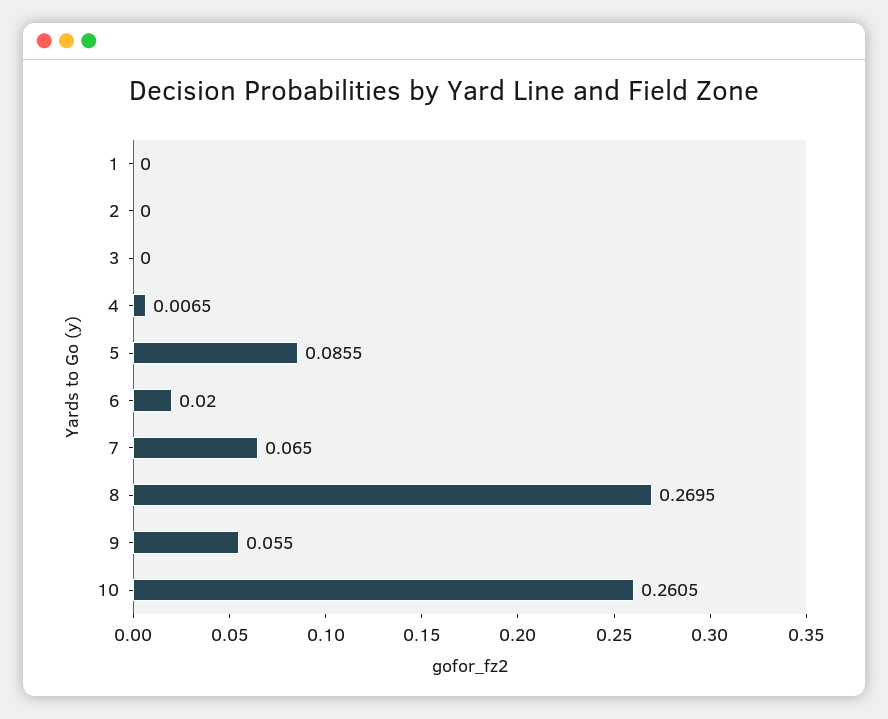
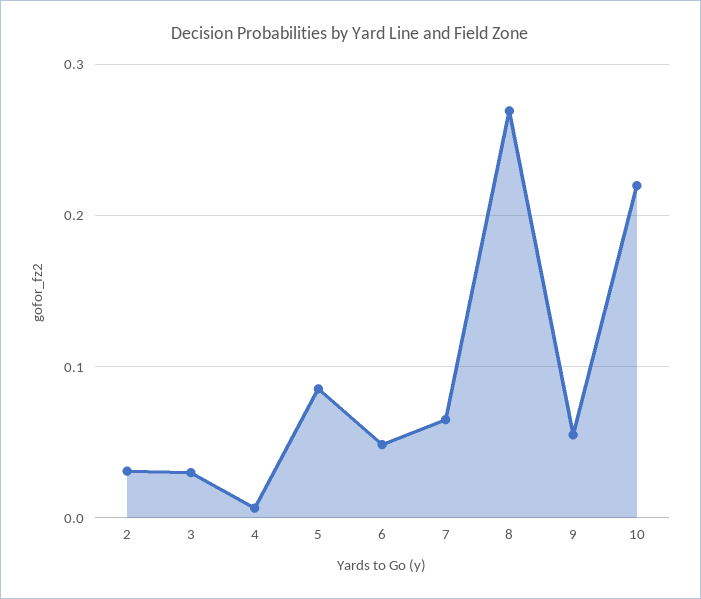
1: 0 -> none
2: 0 -> 0.03
3: 0 -> 0.03
6: 0.02 -> 0.05
10: 0.2605 -> 0.22

